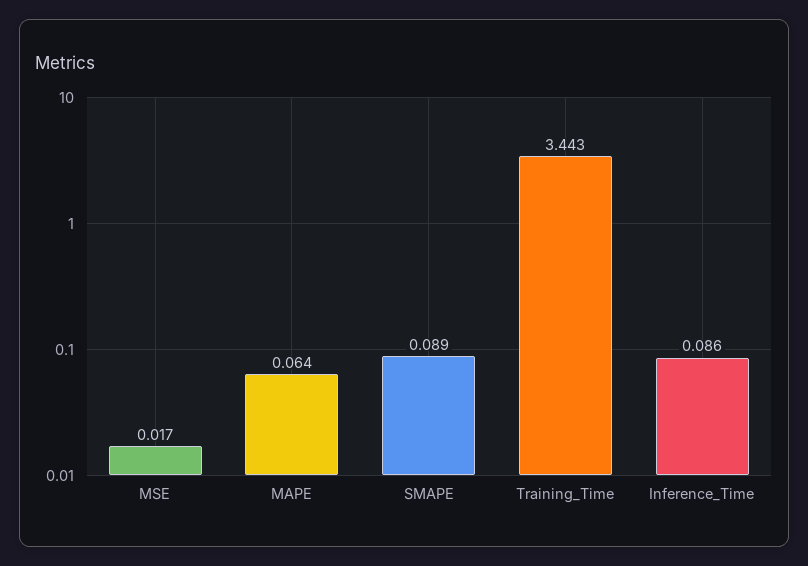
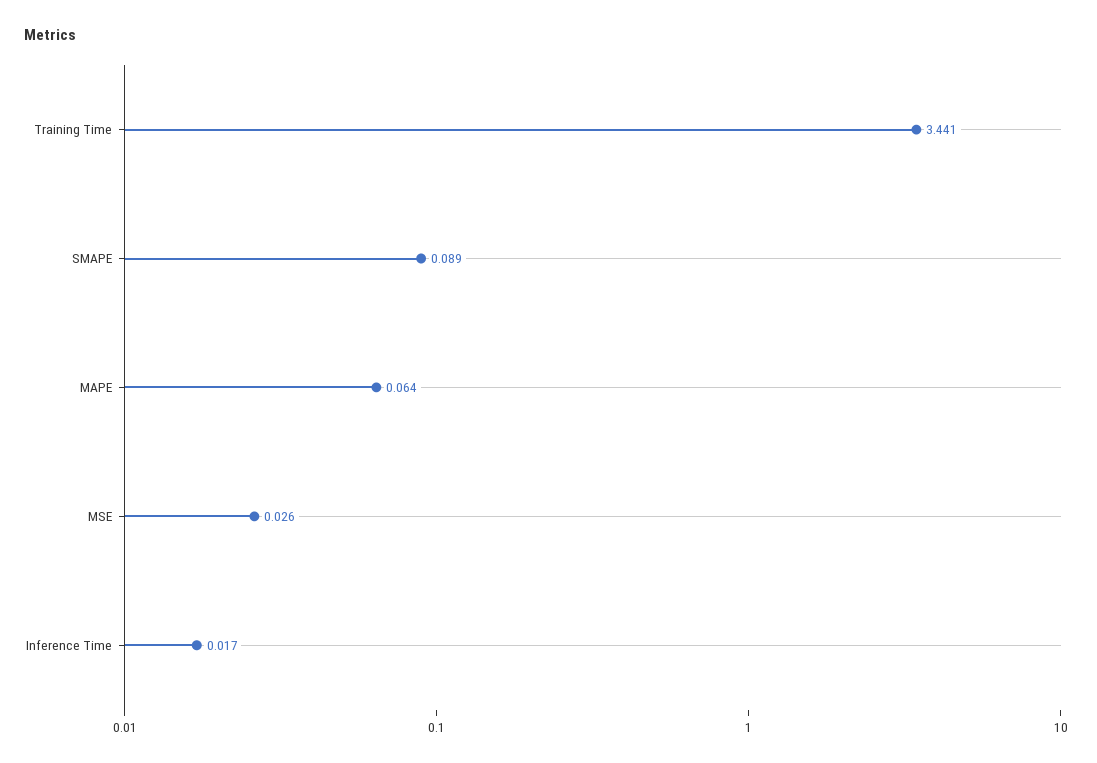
MSE: 0.017 -> 0.026
Training_Time: 3.443 -> 3.441
Inference_Time: 0.086 -> 0.017

